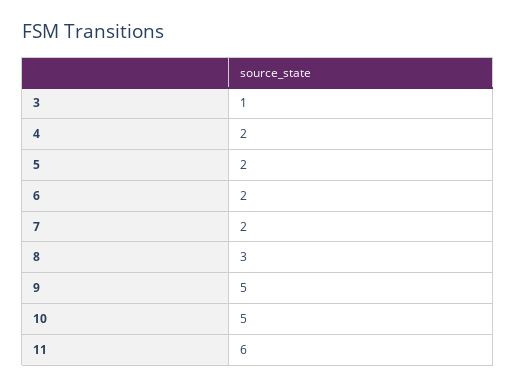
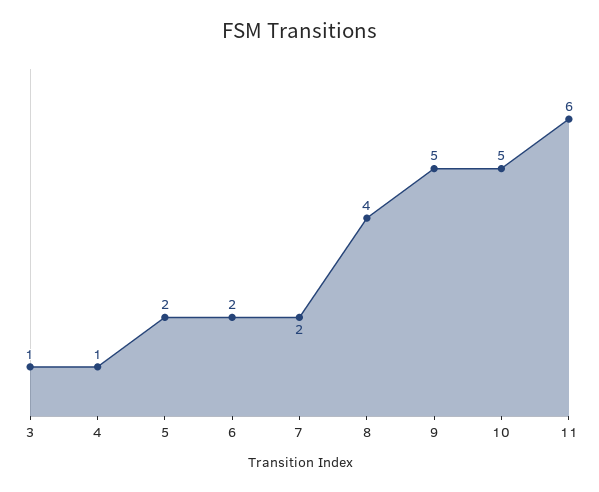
4: 2 -> 1
8: 3 -> 4

